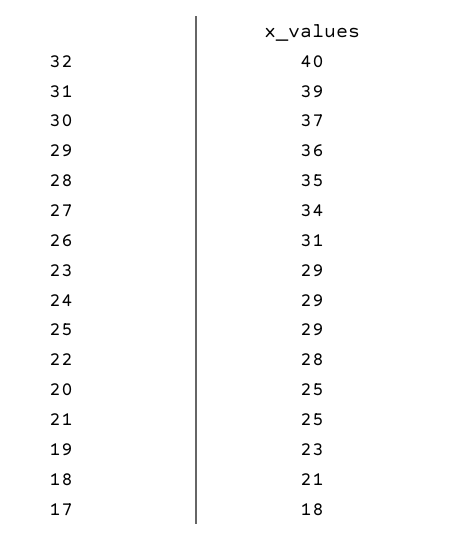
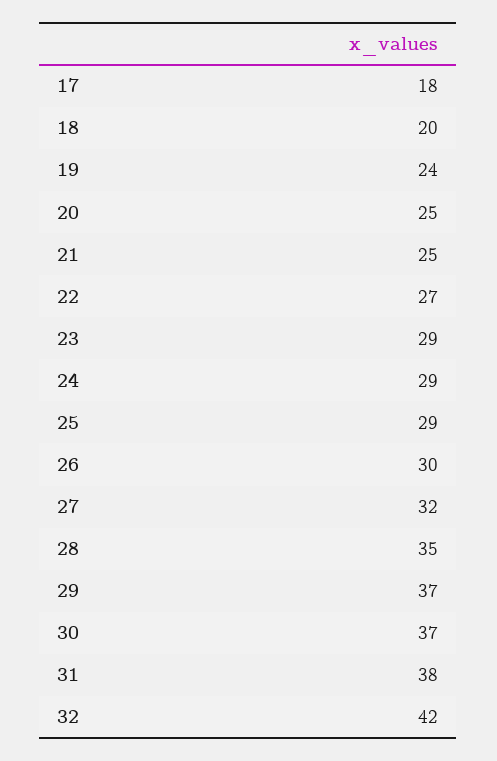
32: 40 -> 42
31: 39 -> 38
29: 36 -> 37
27: 34 -> 32
26: 31 -> 30
22: 28 -> 27
19: 23 -> 24
18: 21 -> 20

